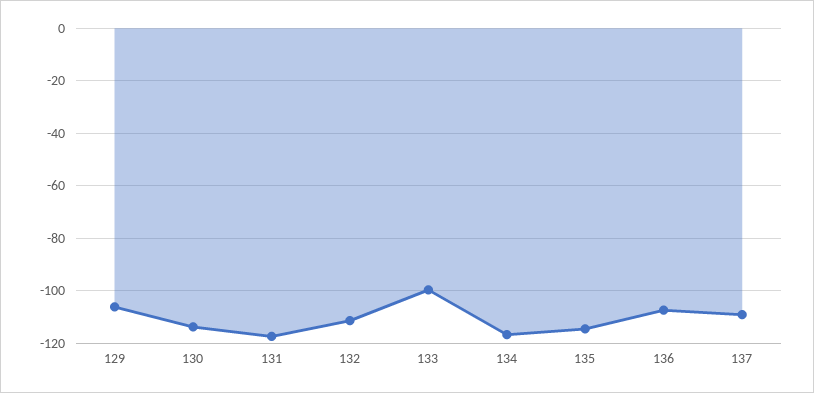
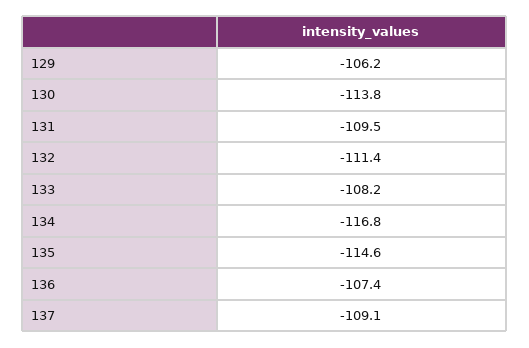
131: -117.5 -> -109.5
133: -100 -> -108.2

